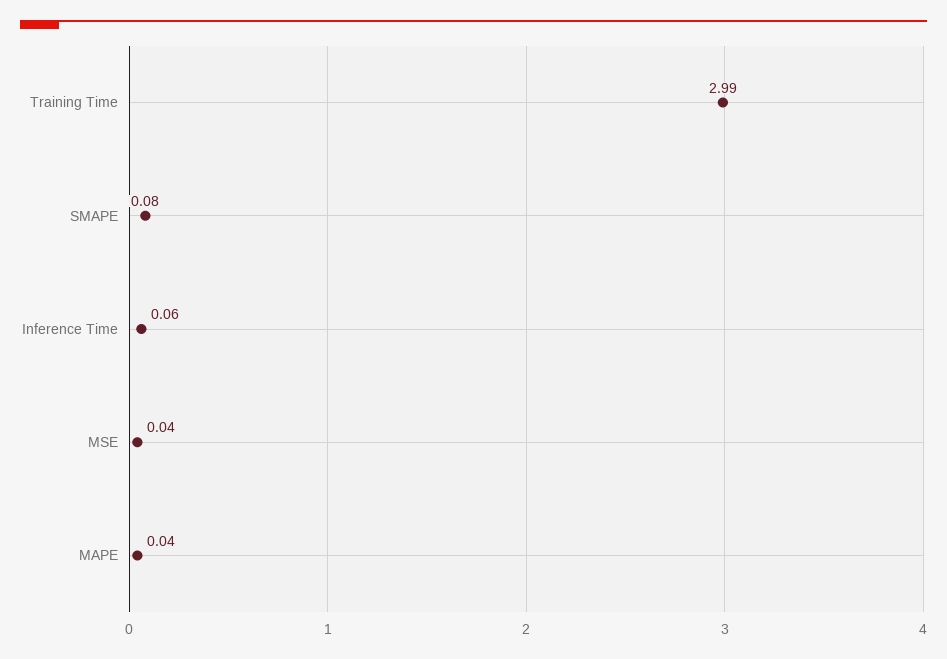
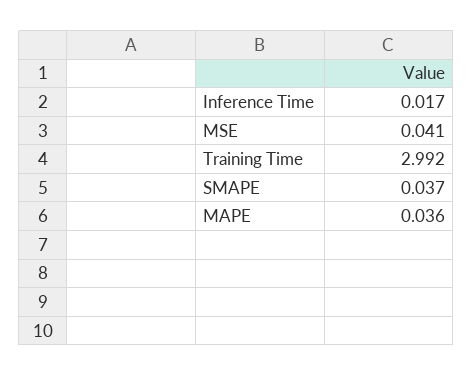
SMAPE: 0.08 -> 0.037
Inference Time: 0.06 -> 0.017

